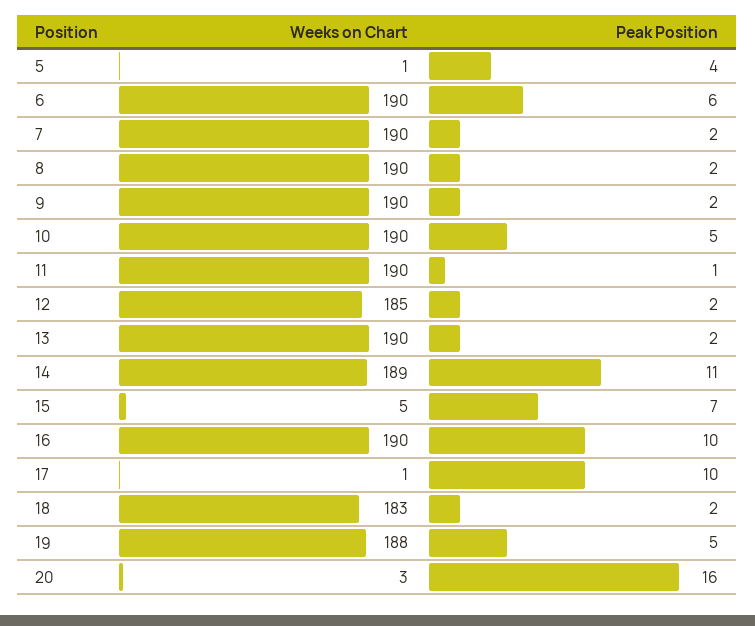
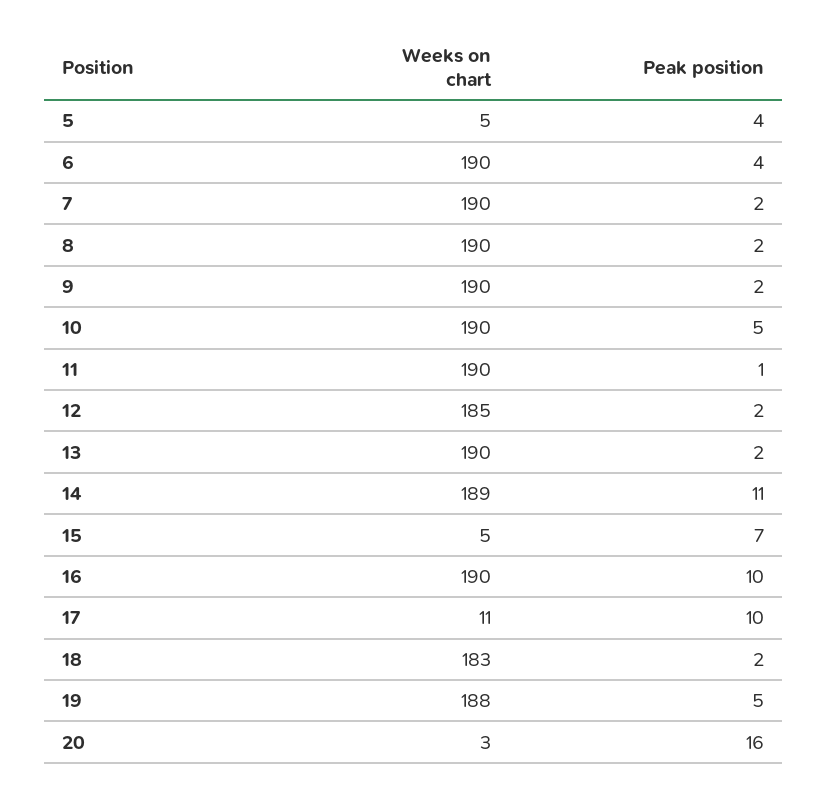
Weeks on Chart, 5: 1 -> 5
Peak Position, 6: 6 -> 4
Weeks on Chart, 17: 1 -> 11

